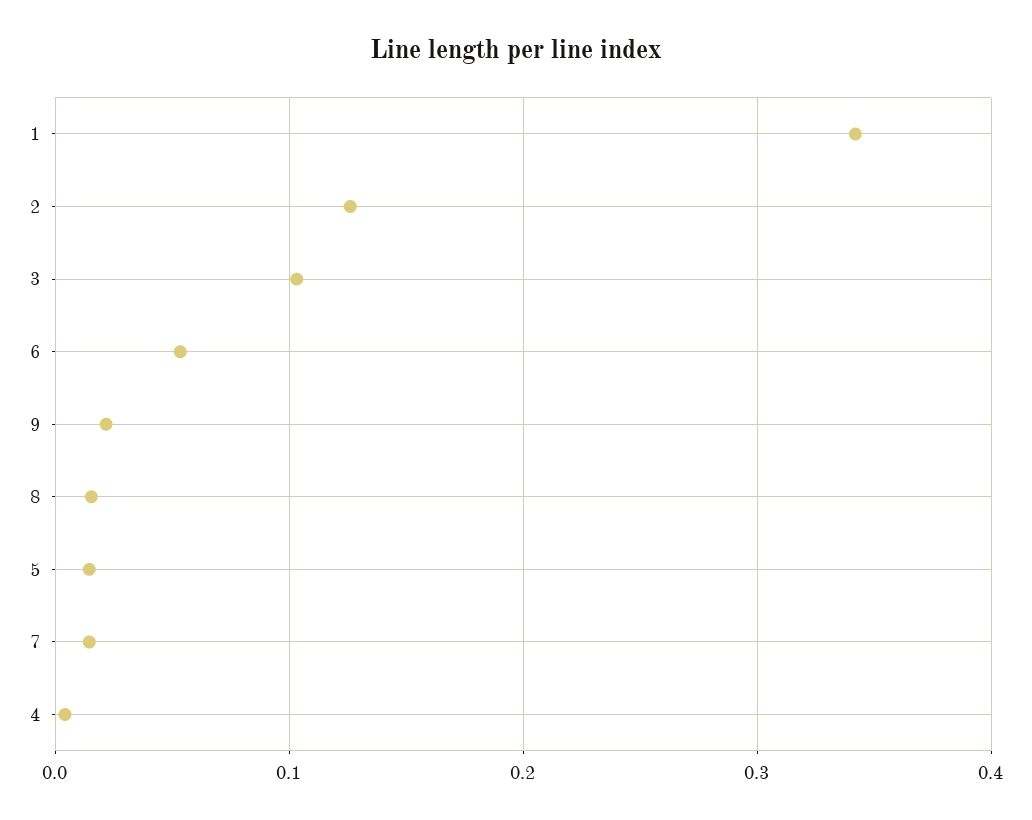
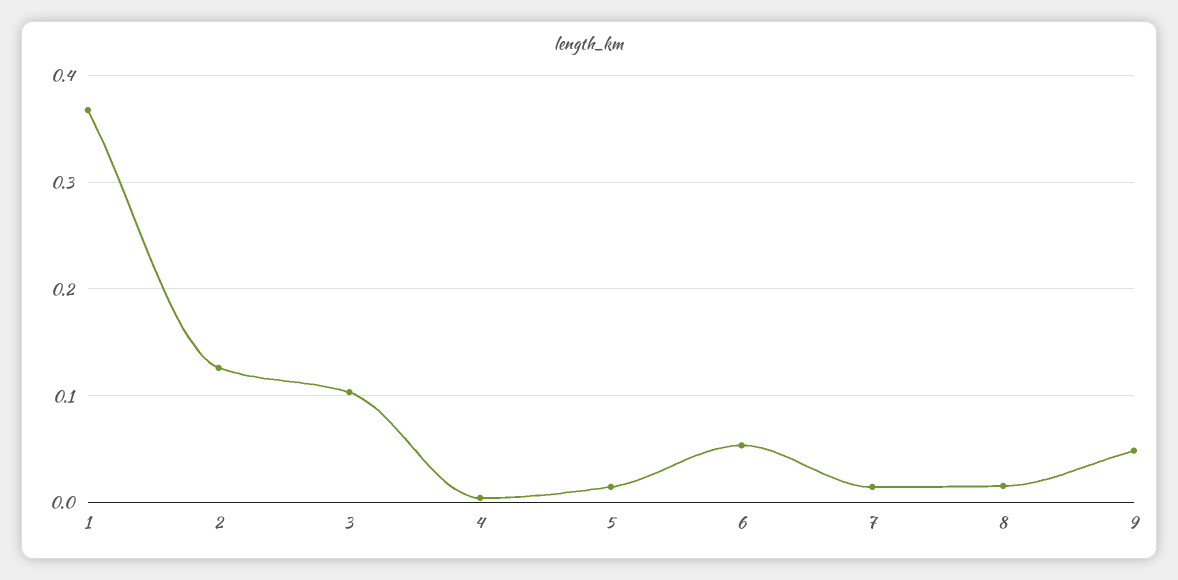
1: 0.34 -> 0.37
9: 0.02 -> 0.05

